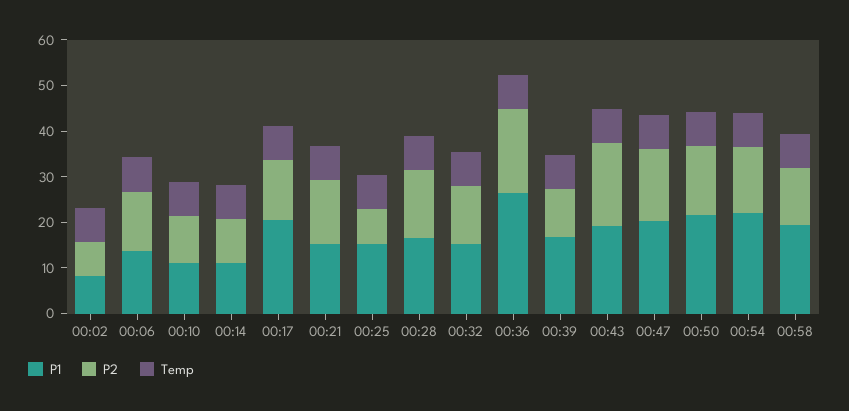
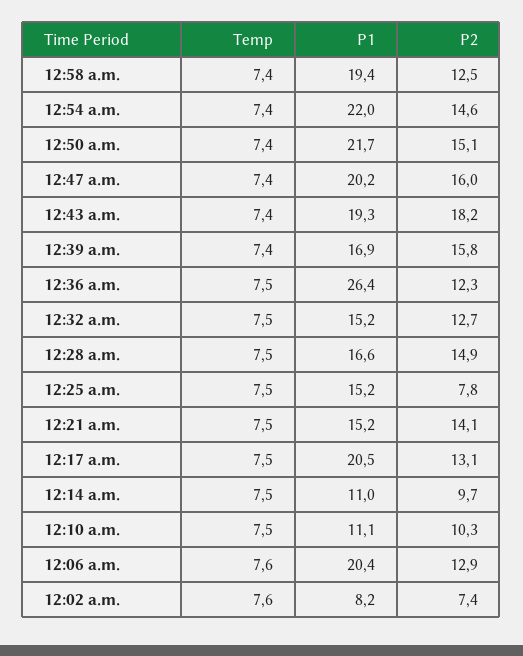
P1, 00:06: 14 -> 20.4
P2, 00:36: 18 -> 12.3
P2, 00:39: 10 -> 15.8

